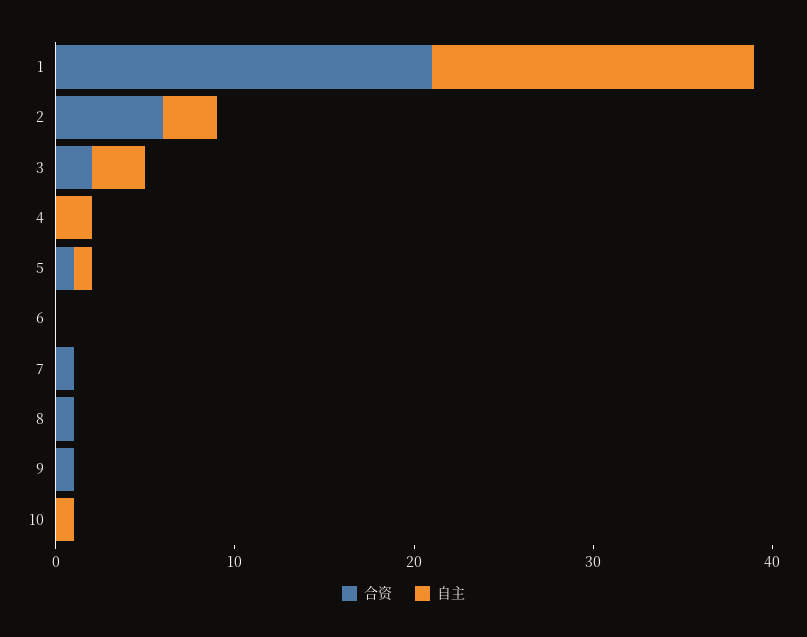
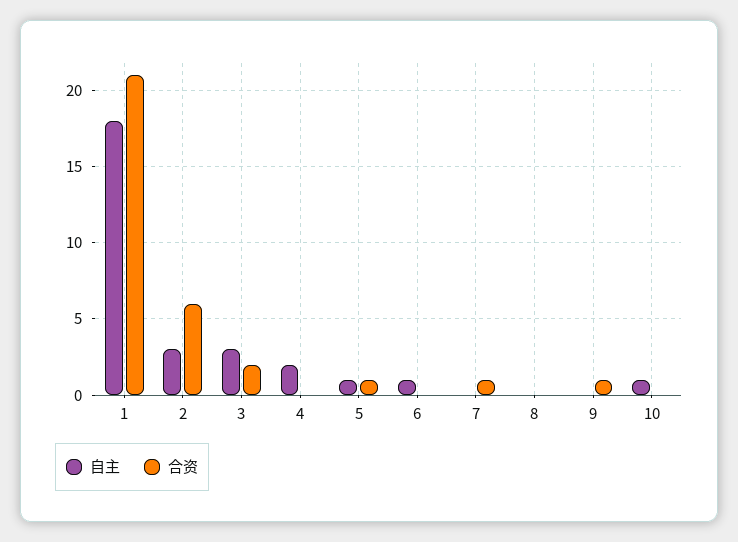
自主, 6: 0 -> 1
合资, 8: 1 -> 0

